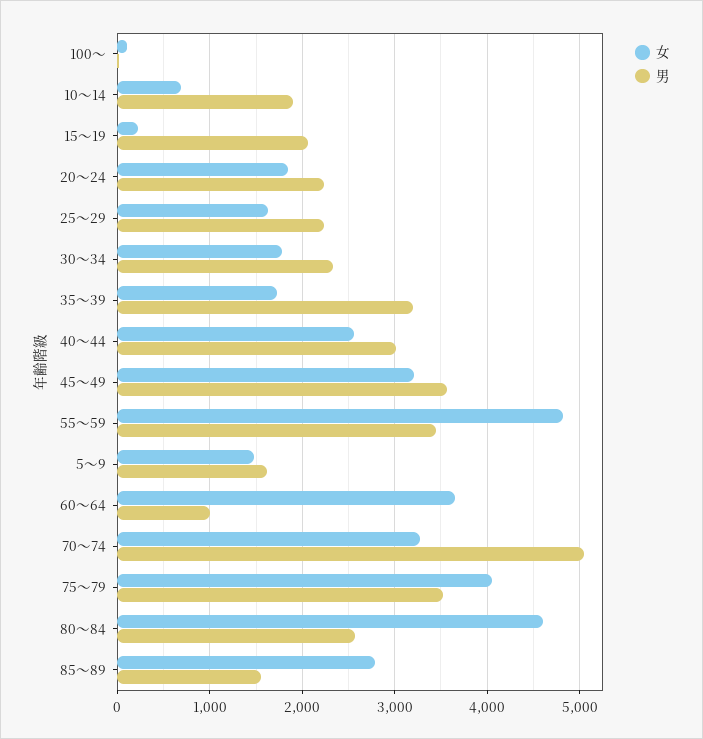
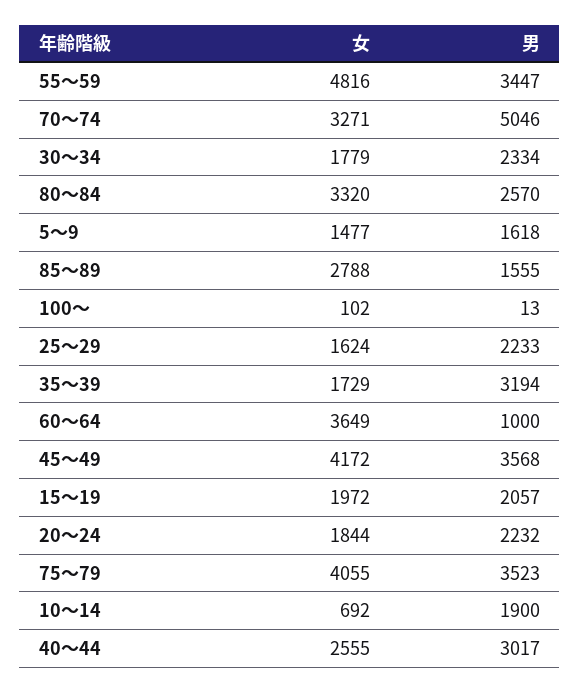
女, 15～19: 200 -> 1972
女, 45～49: 3200 -> 4172
女, 80～84: 4600 -> 3320

